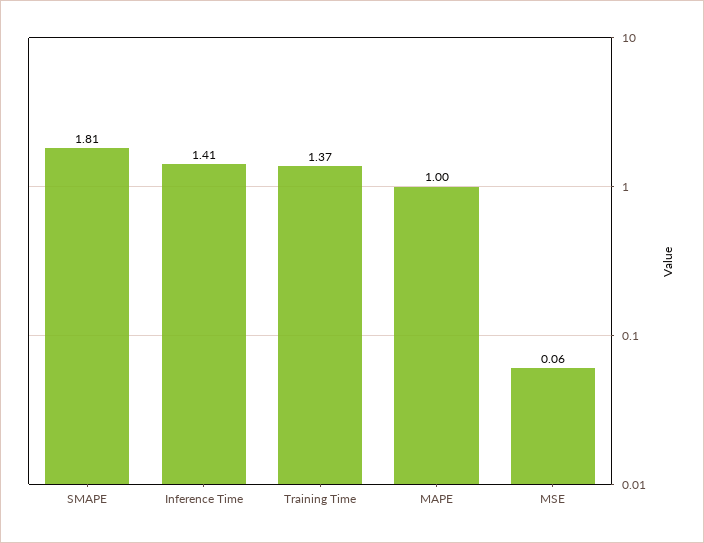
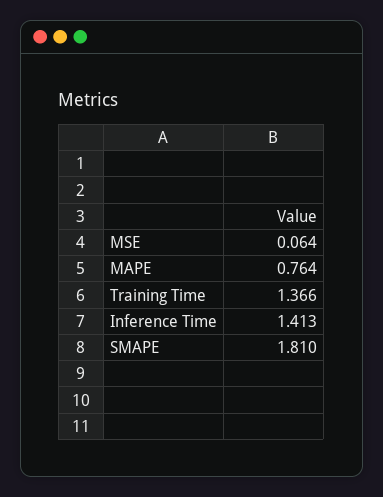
MAPE: 1 -> 0.764

